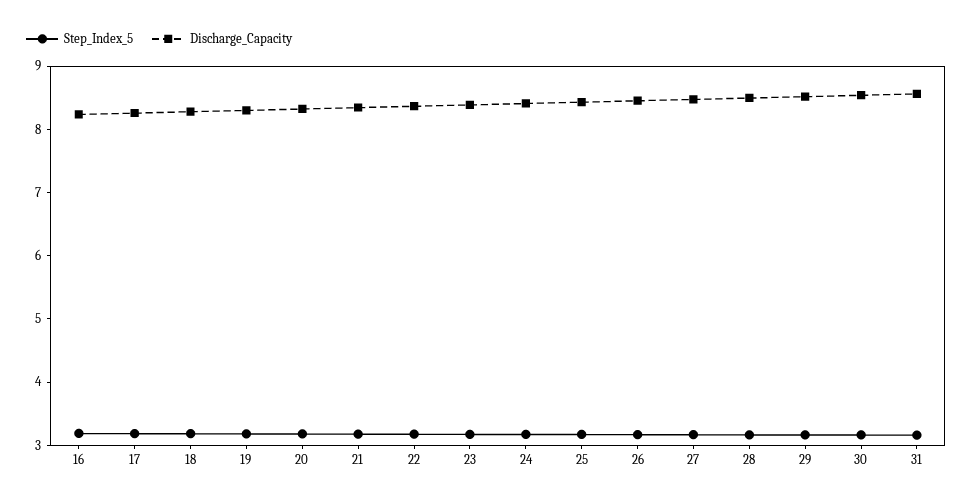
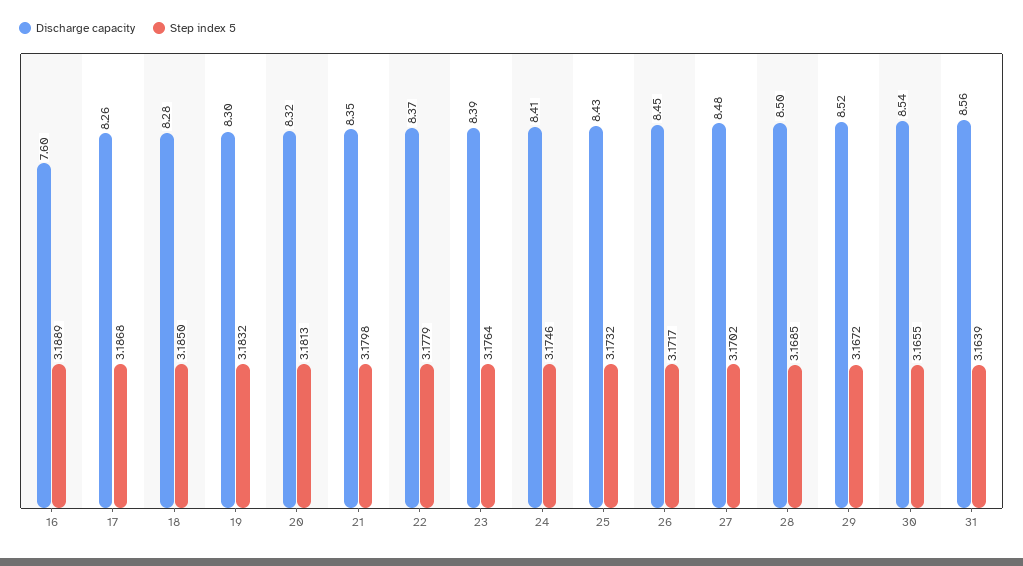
Discharge_Capacity, 16: 8.2 -> 7.6

